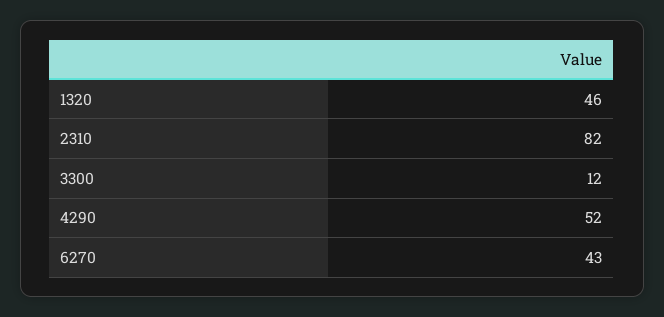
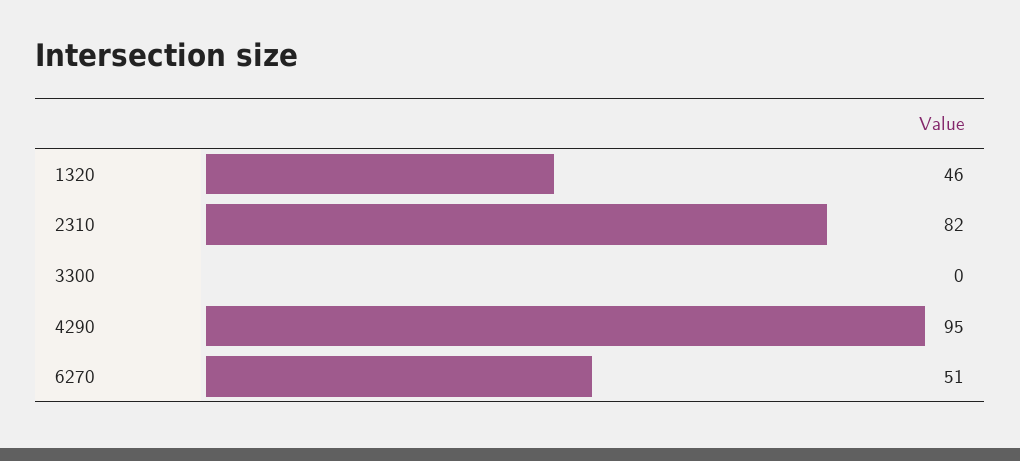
3300: 12 -> 0
4290: 52 -> 95
6270: 43 -> 51

